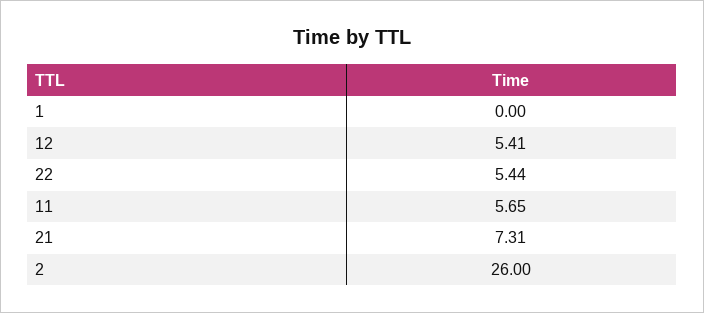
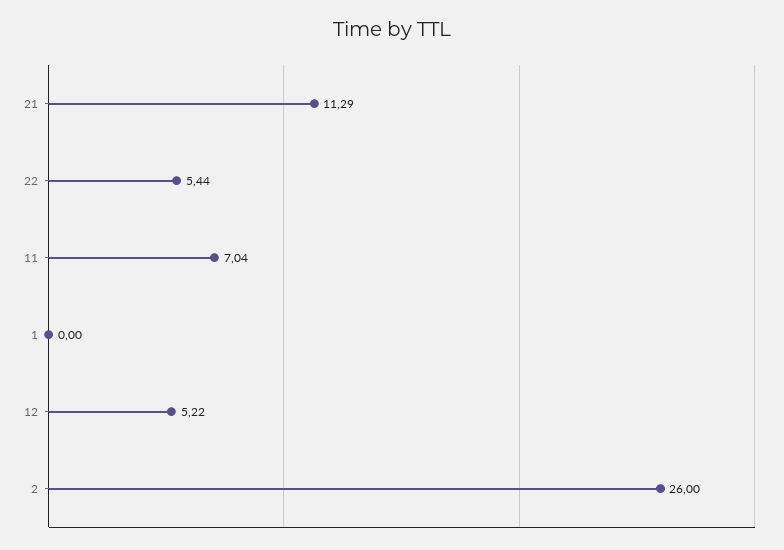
12: 5.41 -> 5.22
11: 5.65 -> 7.04
21: 7.31 -> 11.29

